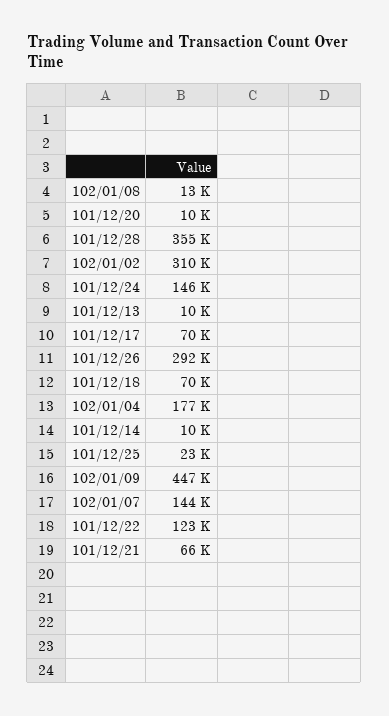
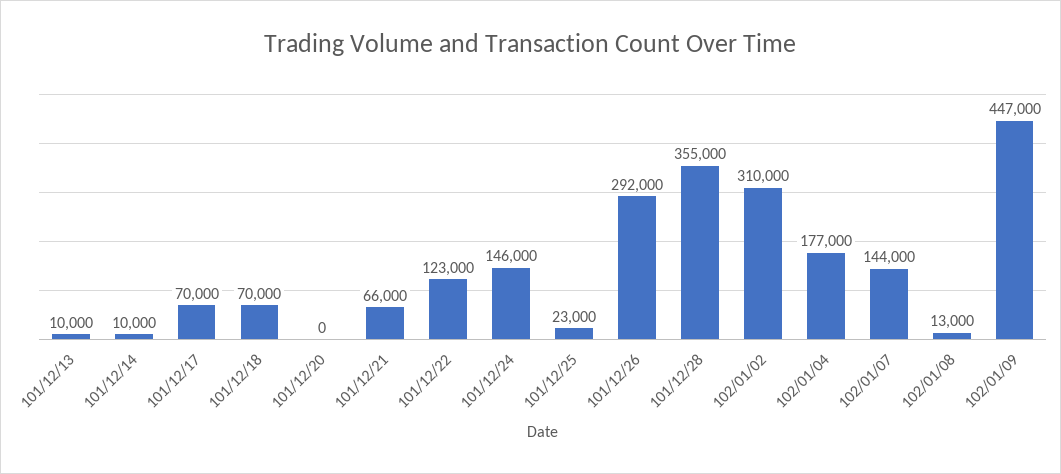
101/12/20: 10000 -> 0

